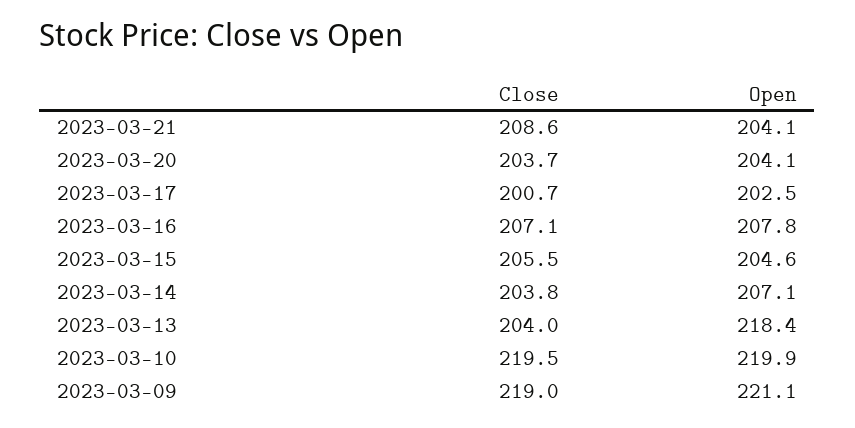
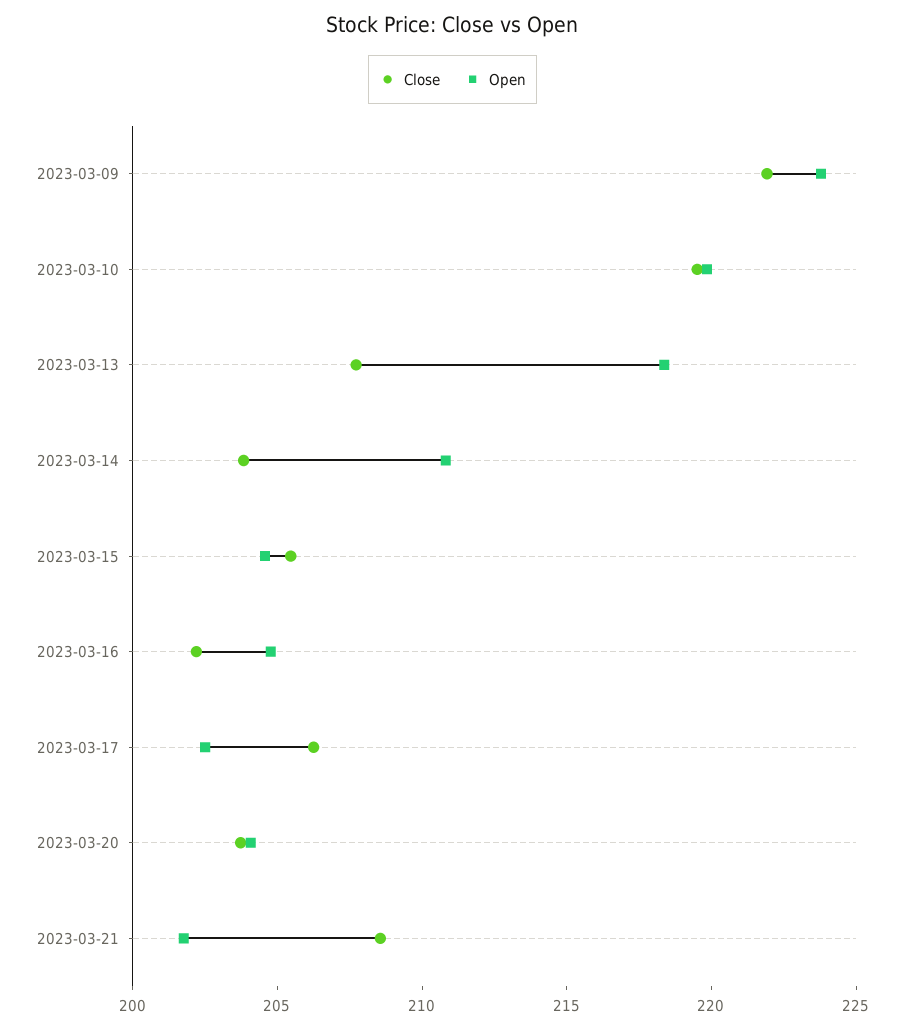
Open, 2023-03-21: 204.1 -> 202
Close, 2023-03-17: 200.7 -> 206
Close, 2023-03-16: 207.1 -> 202
Open, 2023-03-16: 207.8 -> 205
Open, 2023-03-14: 207.1 -> 211
Close, 2023-03-13: 204 -> 208
Close, 2023-03-09: 219 -> 222
Open, 2023-03-09: 221.1 -> 224

